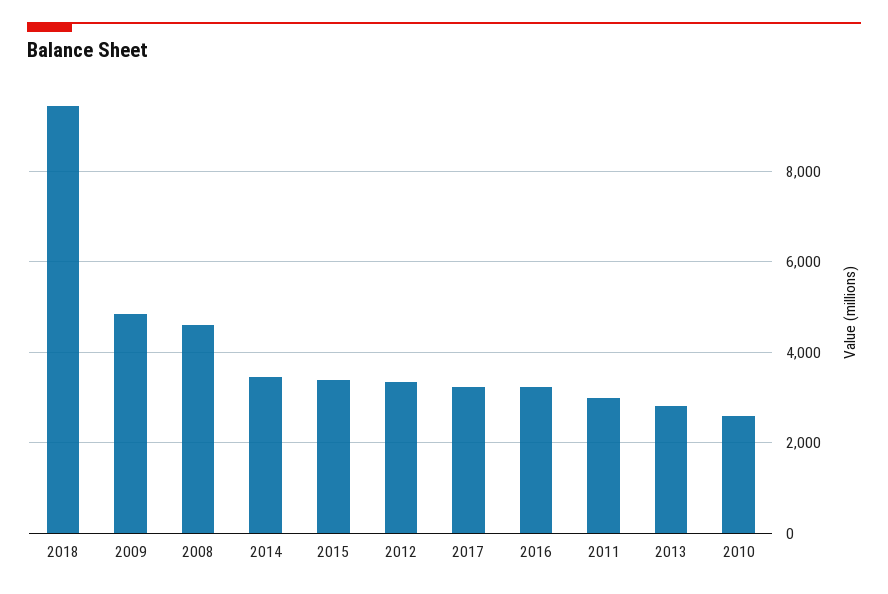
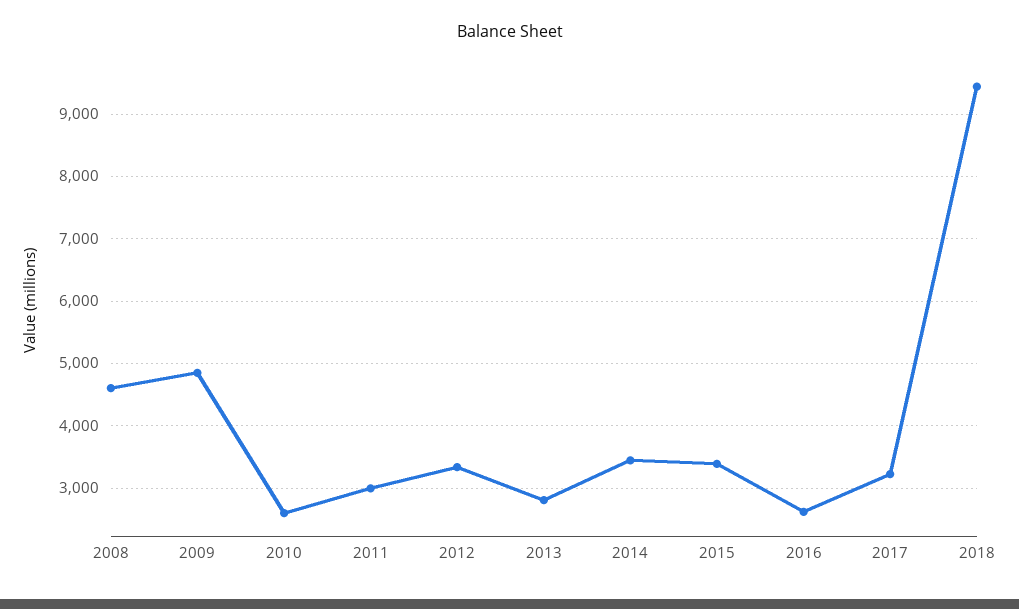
2016: 3200 -> 2600

